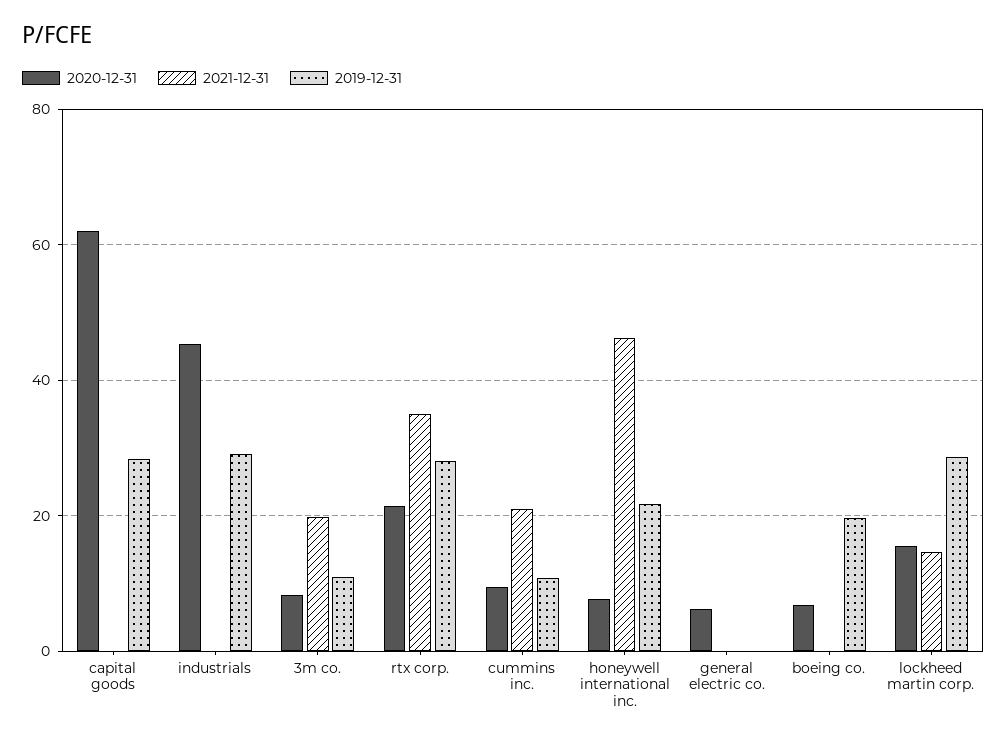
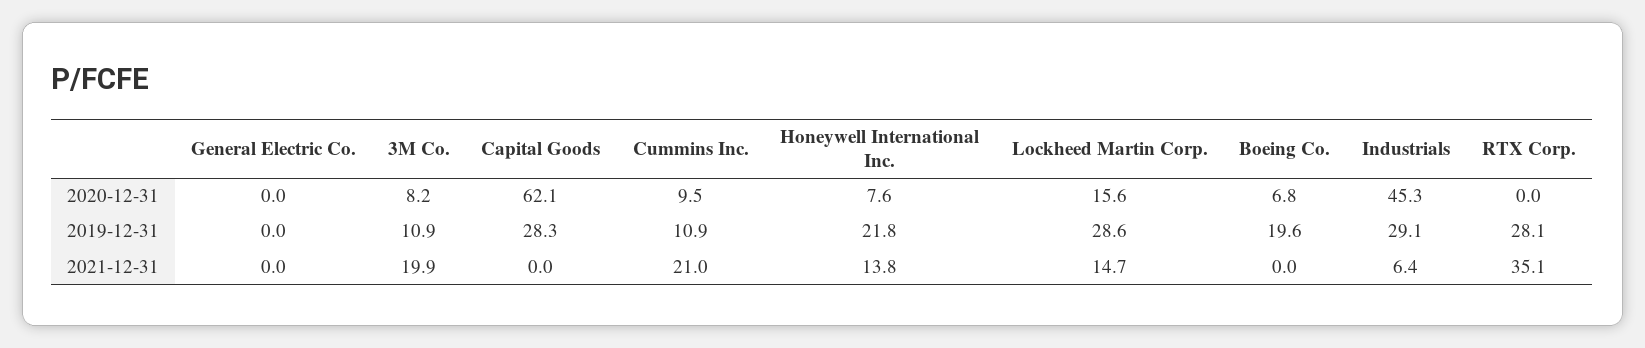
2021-12-31, industrials: 0 -> 6.4
2020-12-31, rtx corp.: 22 -> 0
2021-12-31, honeywell international inc.: 46 -> 13.8
2020-12-31, general electric co.: 6 -> 0

